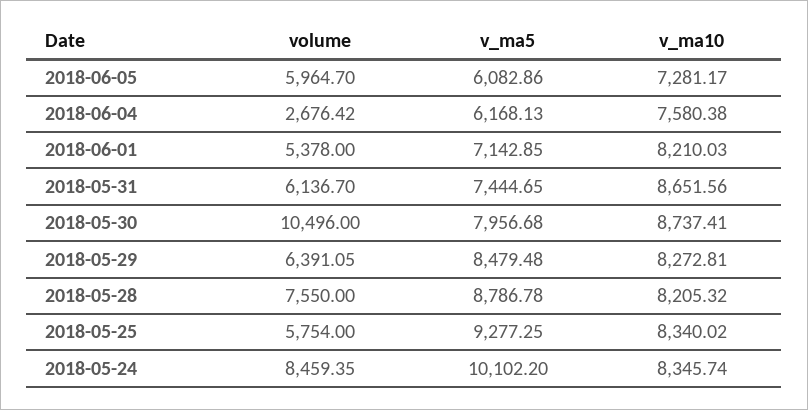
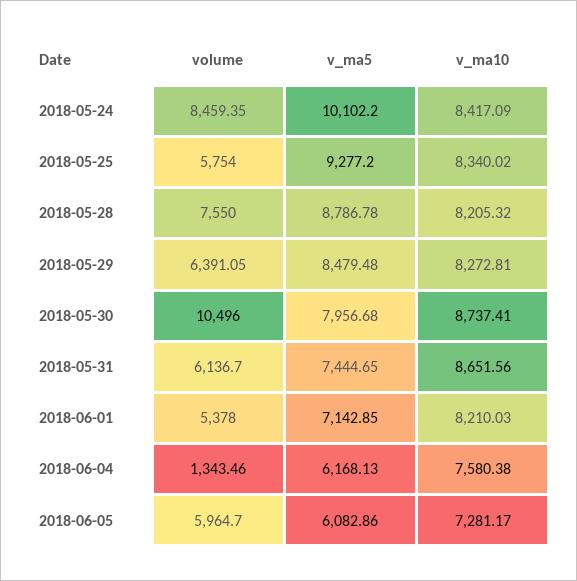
volume, 2018-06-04: 2676.42 -> 1343.46
v_ma5, 2018-05-25: 9277.25 -> 9277.2
v_ma10, 2018-05-24: 8345.74 -> 8417.09

